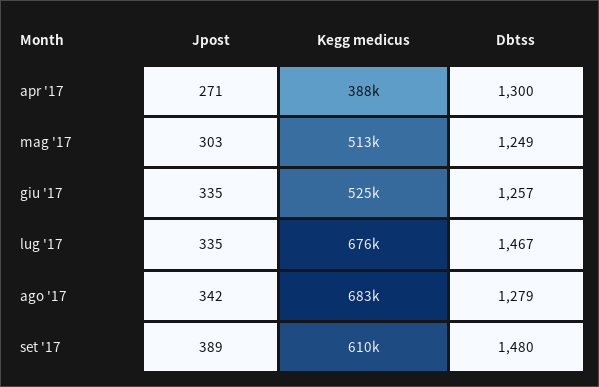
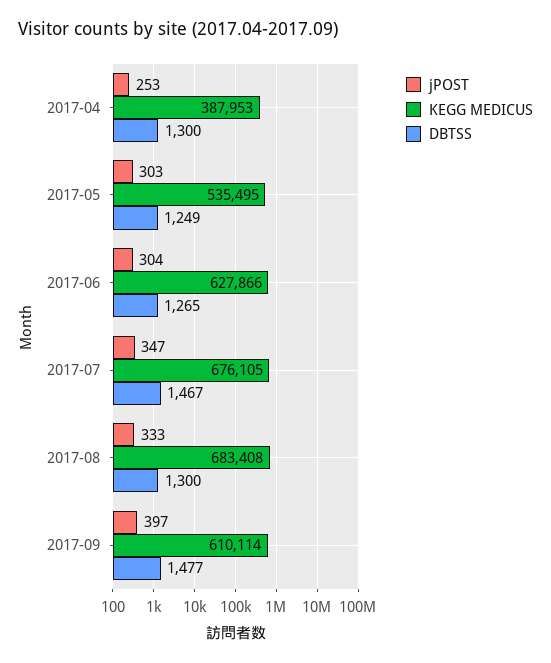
Jpost, apr '17: 271 -> 253
Kegg medicus, mag '17: 513000 -> 535495
Jpost, giu '17: 335 -> 304
Kegg medicus, giu '17: 525000 -> 627866
Dbtss, giu '17: 1257 -> 1265
Jpost, lug '17: 335 -> 347
Jpost, ago '17: 342 -> 333
Dbtss, ago '17: 1279 -> 1300
Jpost, set '17: 389 -> 397
Dbtss, set '17: 1480 -> 1477

